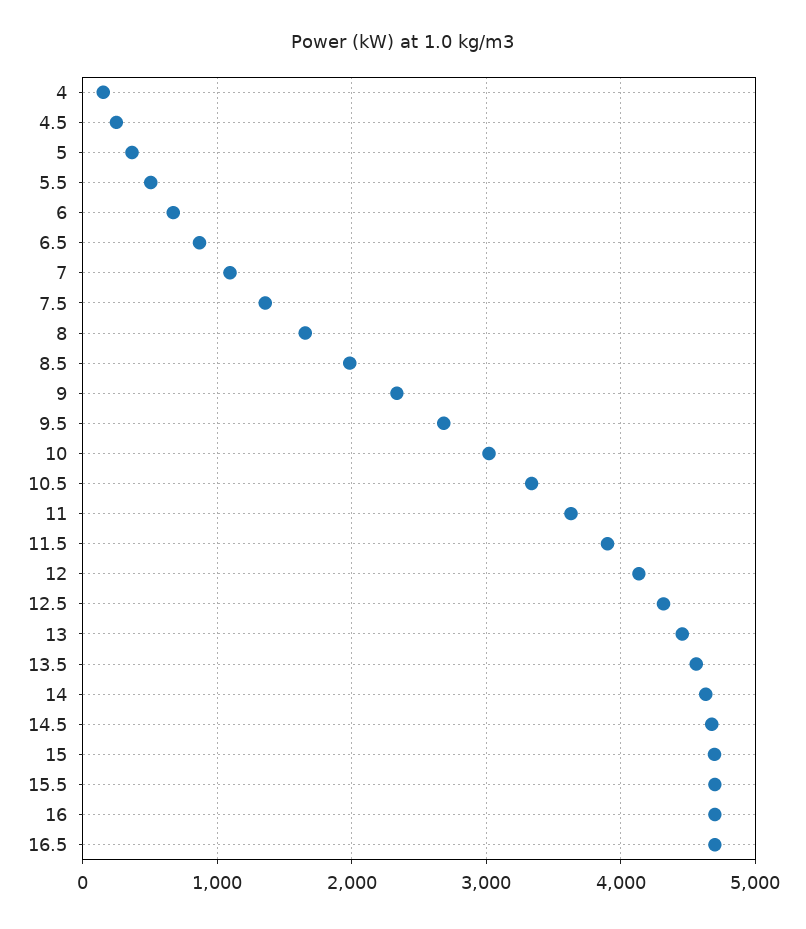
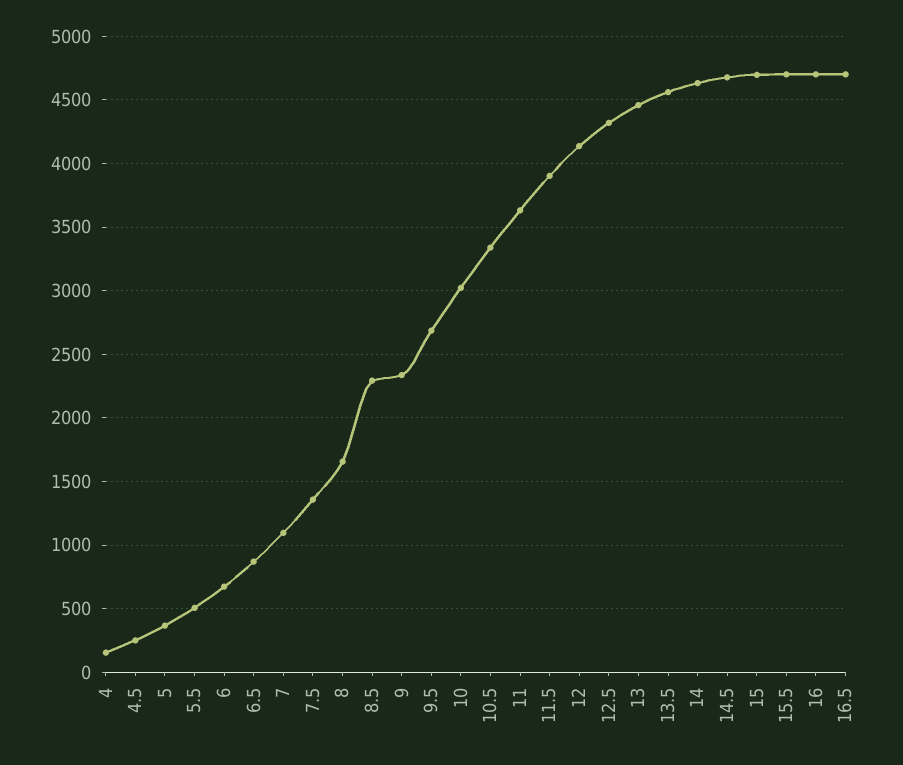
8.5: 2000 -> 2300

